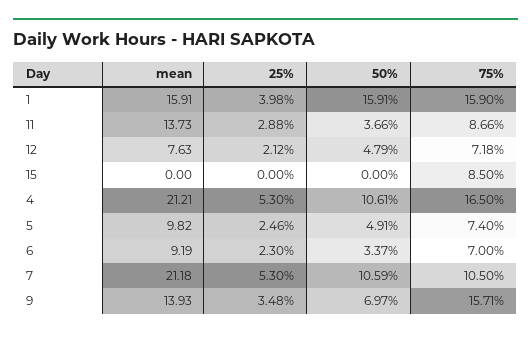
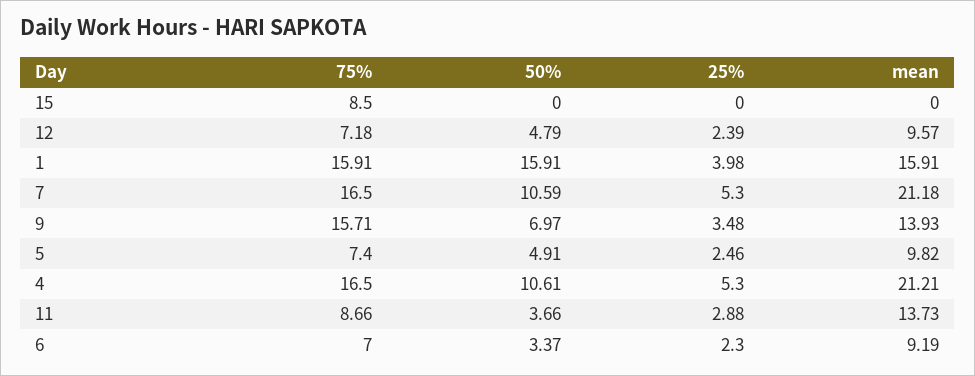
75%, 1: 15.9 -> 15.91
mean, 12: 7.63 -> 9.57
25%, 12: 2.12 -> 2.39
75%, 7: 10.5 -> 16.5

